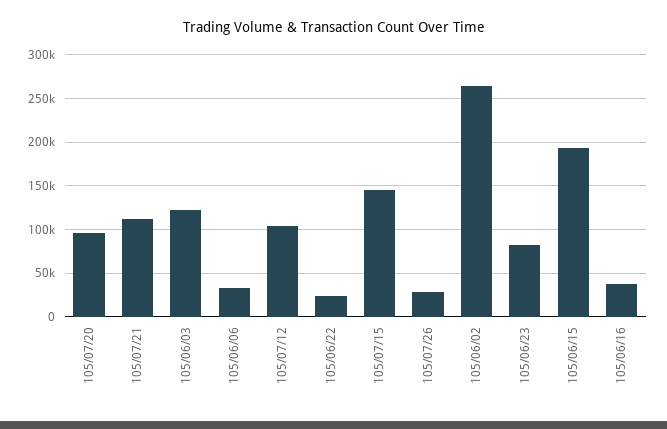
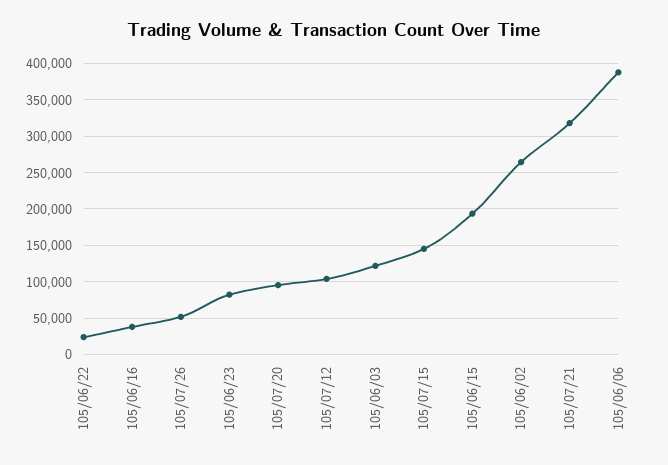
105/07/21: 110000 -> 320000
105/06/06: 30000 -> 390000
105/07/26: 30000 -> 50000

